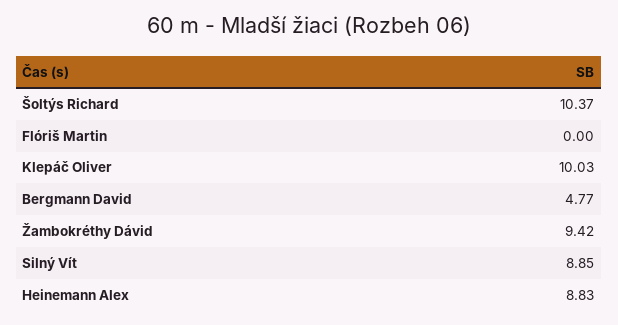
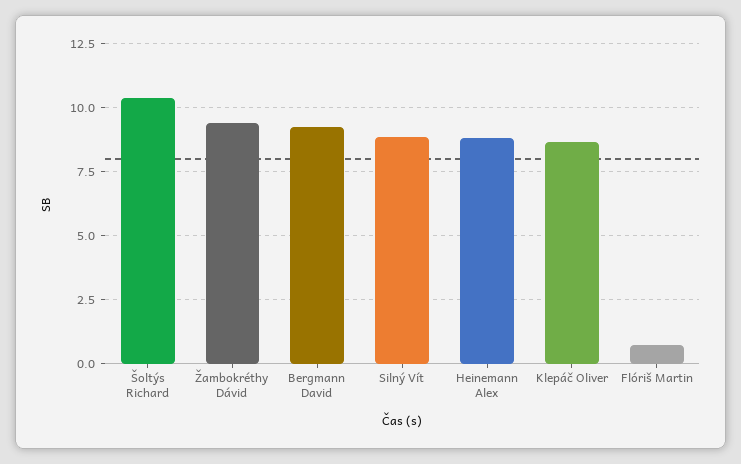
Flóriš Martin: 0 -> 0.75
Klepáč Oliver: 10.03 -> 8.75
Bergmann David: 4.77 -> 9.25

